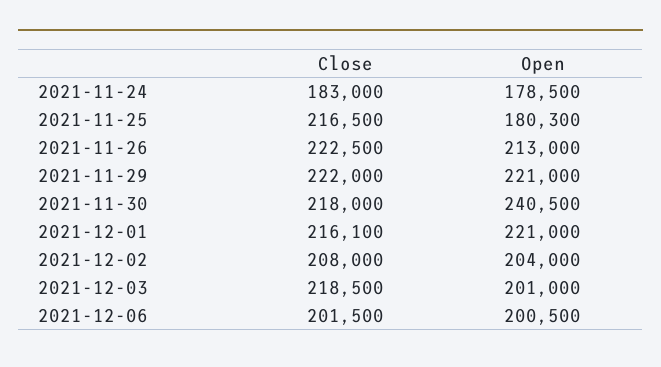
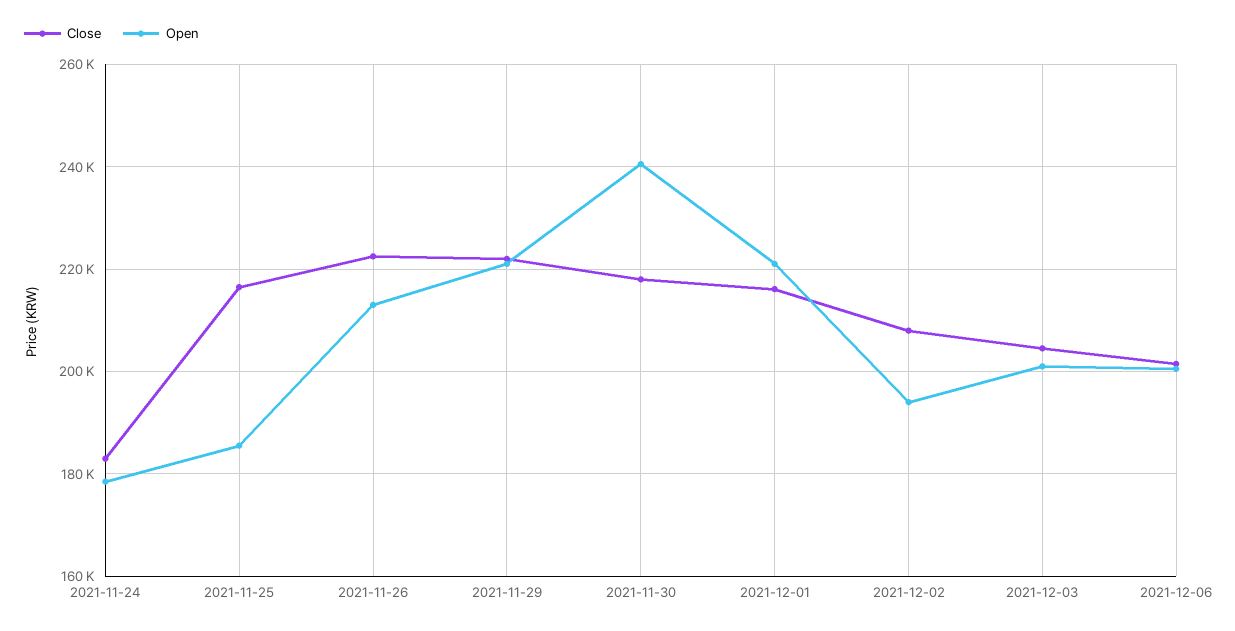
Open, 2021-11-25: 180300 -> 186000
Open, 2021-12-02: 204000 -> 194000
Close, 2021-12-03: 218500 -> 204000

